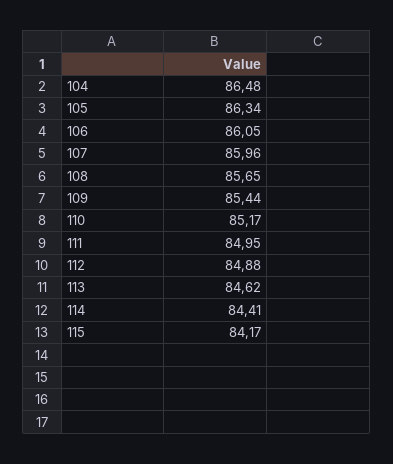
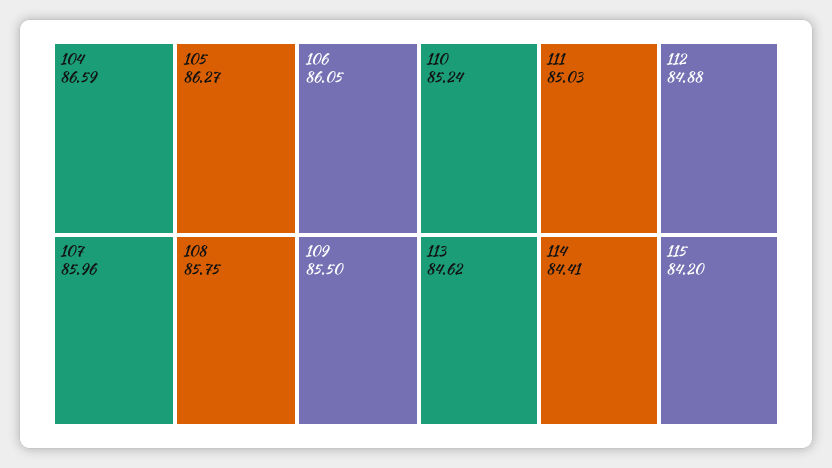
104: 86.48 -> 86.59
105: 86.34 -> 86.27
108: 85.65 -> 85.75
109: 85.44 -> 85.5
110: 85.17 -> 85.24
111: 84.95 -> 85.03
115: 84.17 -> 84.2

